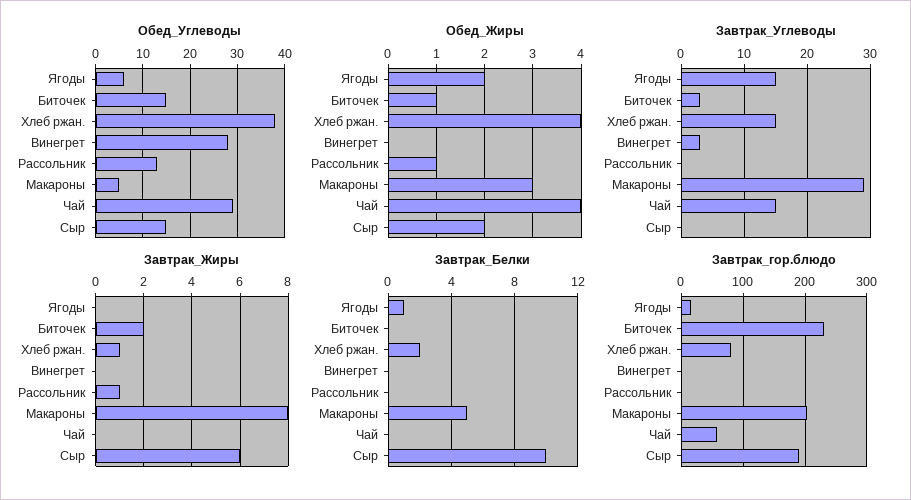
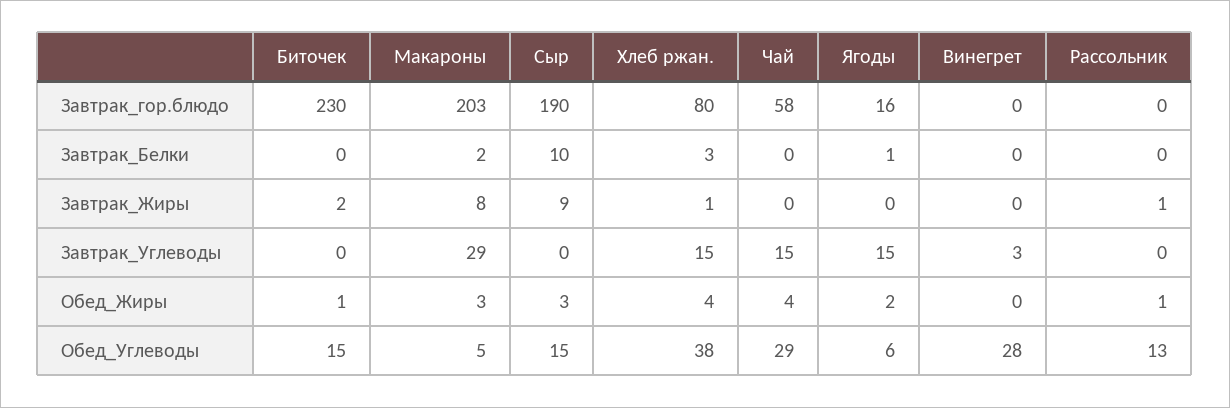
Обед_Жиры, Сыр: 2 -> 3
Завтрак_Углеводы, Биточек: 3 -> 0
Завтрак_Жиры, Сыр: 6 -> 9
Завтрак_Белки, Хлеб ржан.: 2 -> 3
Завтрак_Белки, Макароны: 5 -> 2

